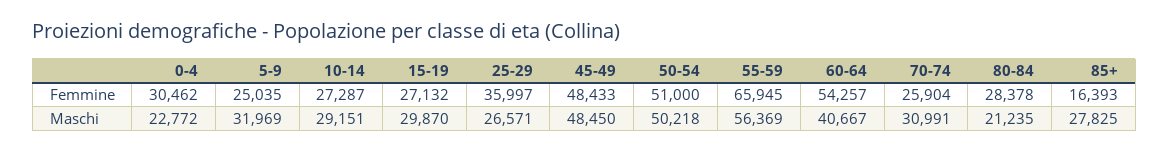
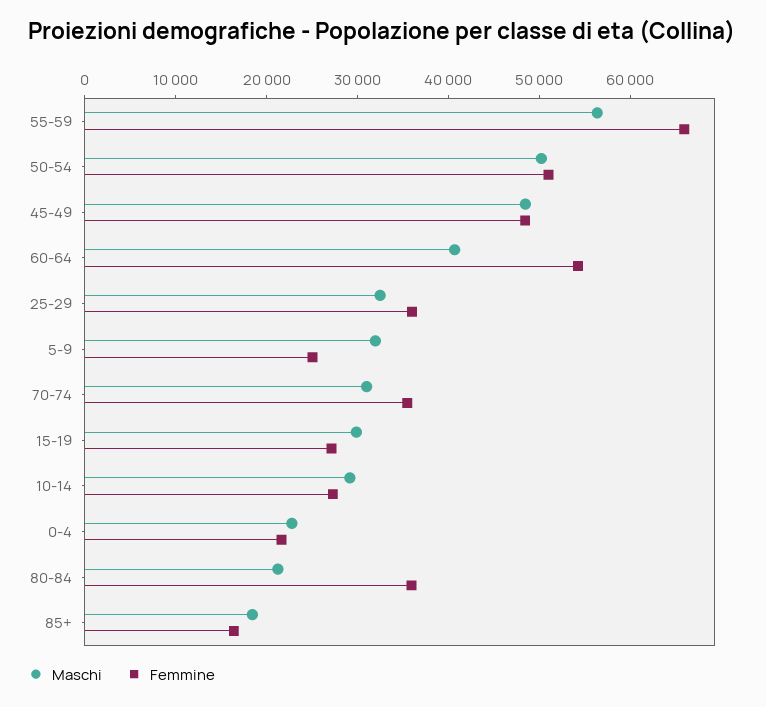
Femmine, 0-4: 30462 -> 22000
Femmine, 70-74: 25904 -> 36000
Femmine, 80-84: 28378 -> 36000
Maschi, 25-29: 26571 -> 32000
Maschi, 85+: 27825 -> 18000

